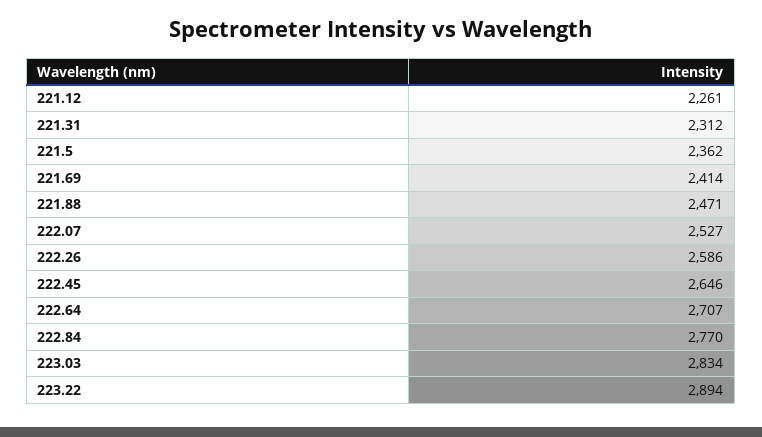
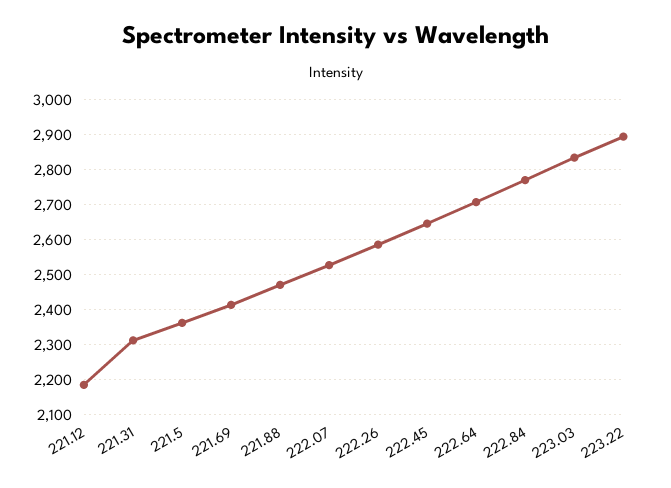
221.12: 2261 -> 2180

